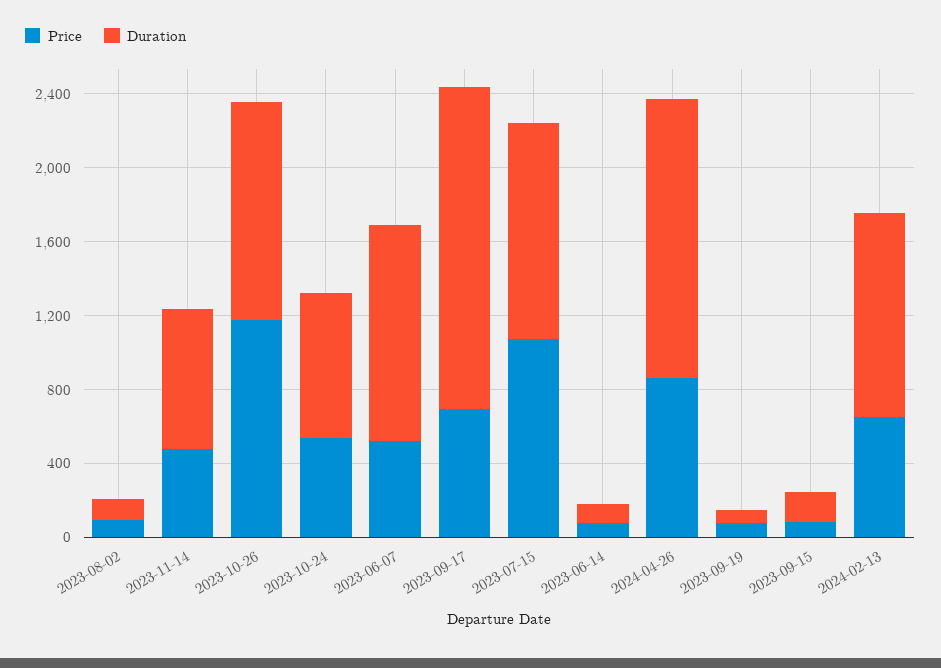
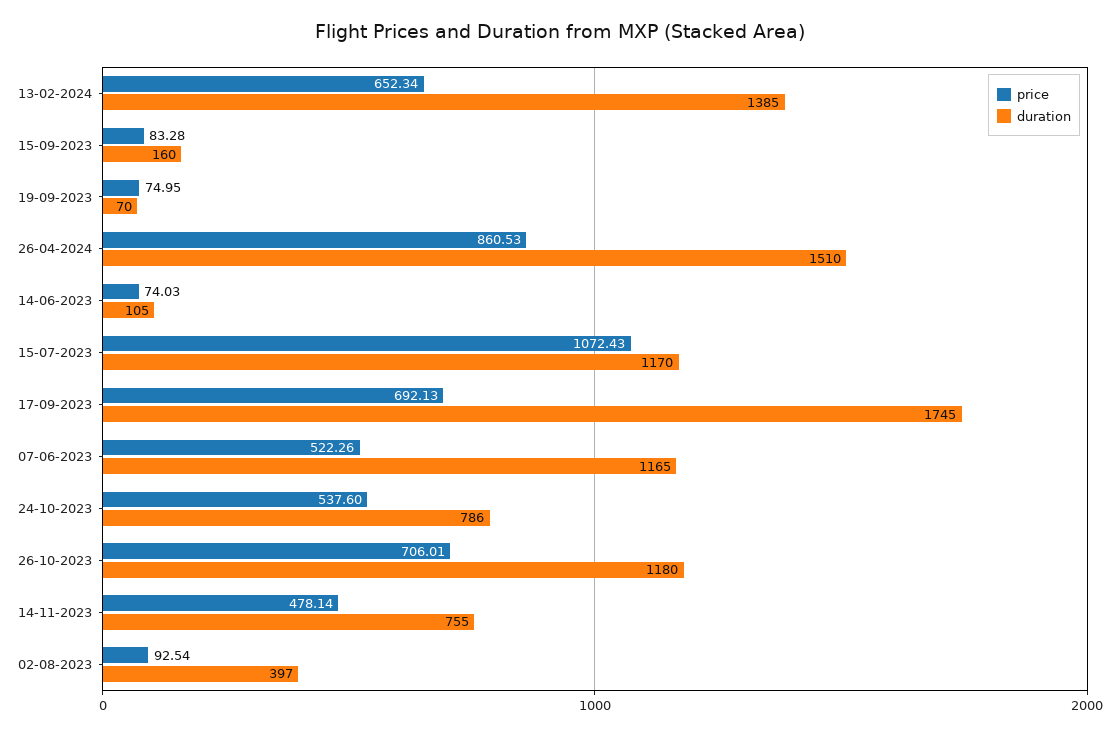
Duration, 2023-08-02: 100 -> 397
Price, 2023-10-26: 1200 -> 706.01
Duration, 2024-02-13: 1100 -> 1385

